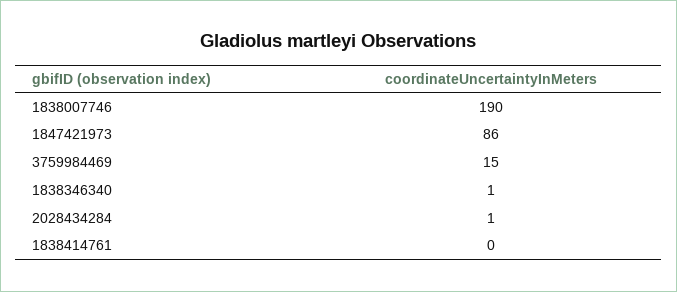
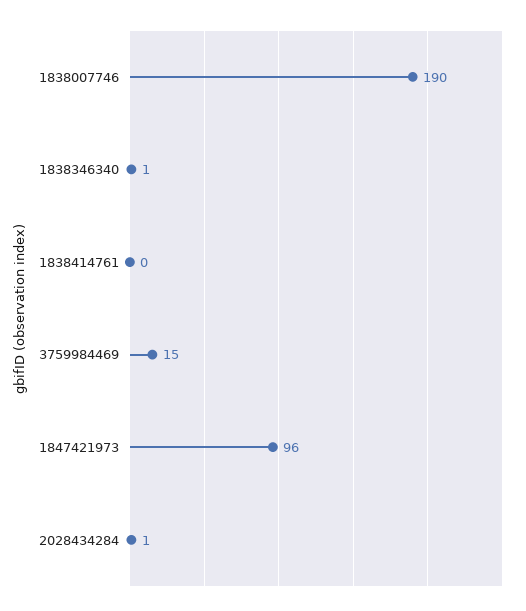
1847421973: 86 -> 96

